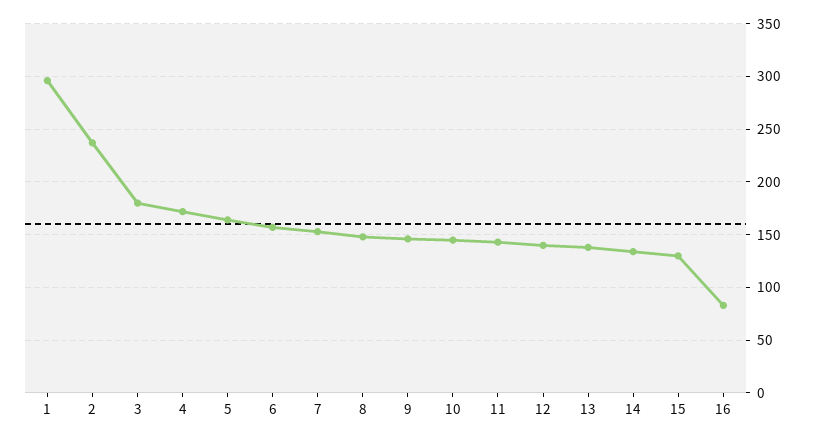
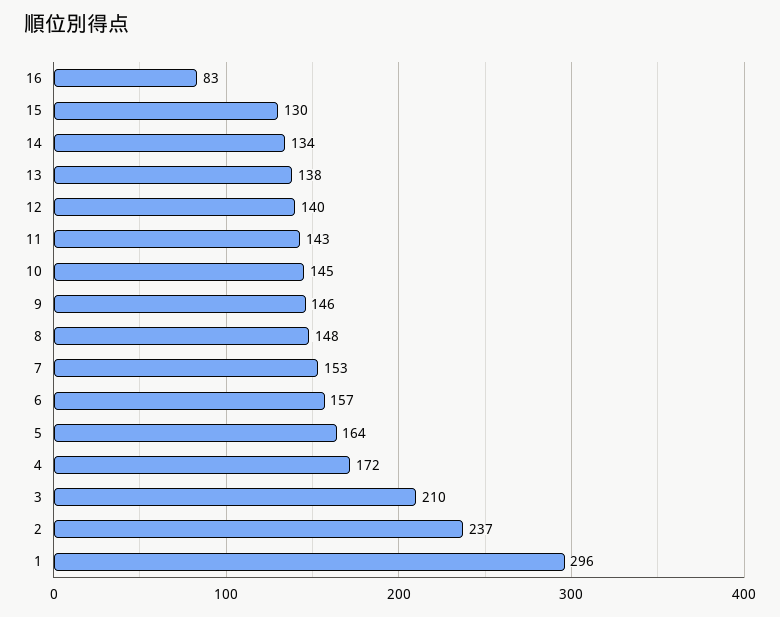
3: 180 -> 210

